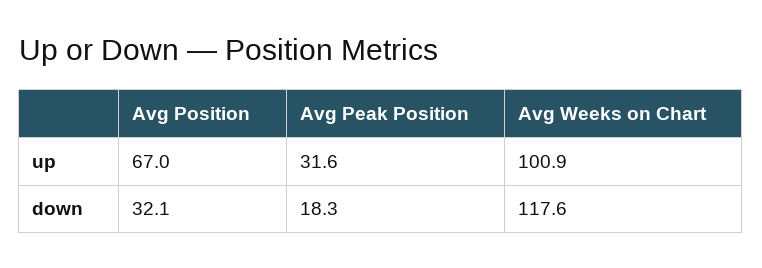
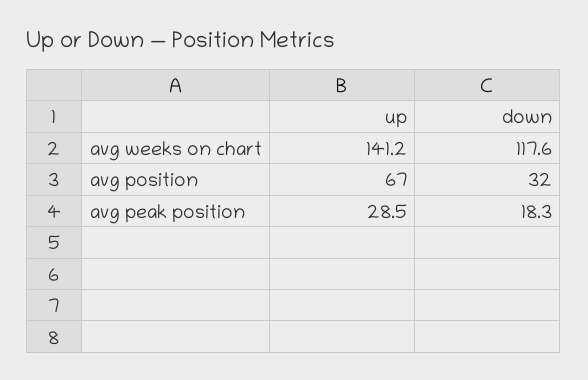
Avg Peak Position, up: 31.6 -> 28.5
Avg Weeks on Chart, up: 100.9 -> 141.2
Avg Position, down: 32.1 -> 32

